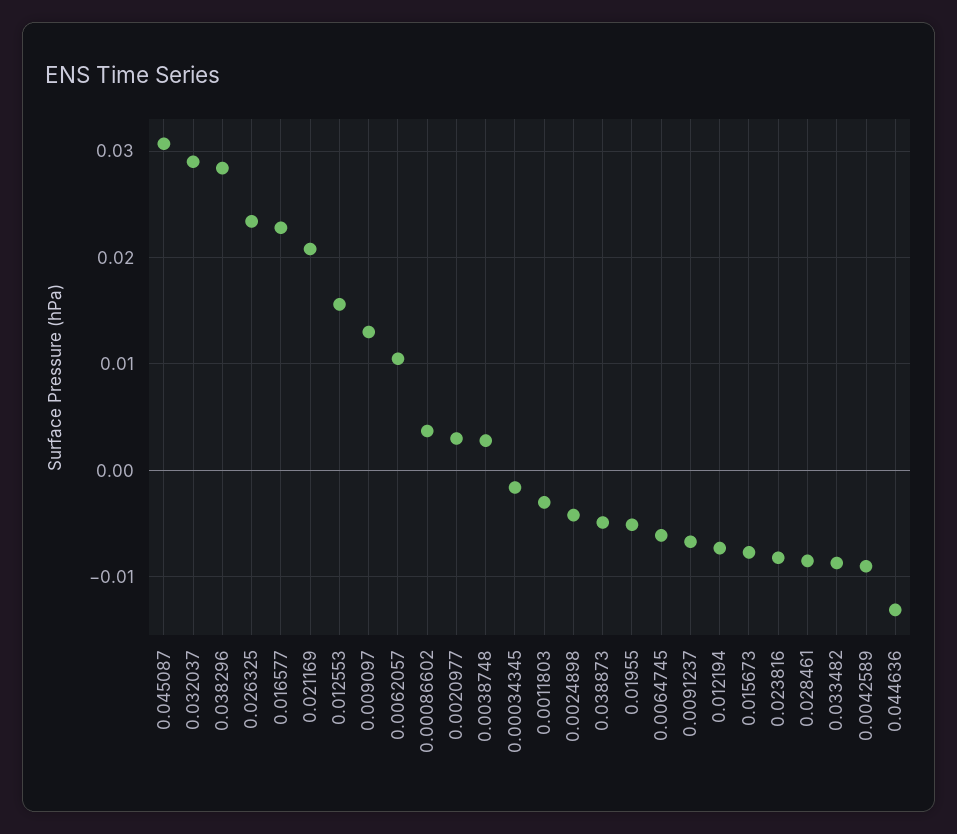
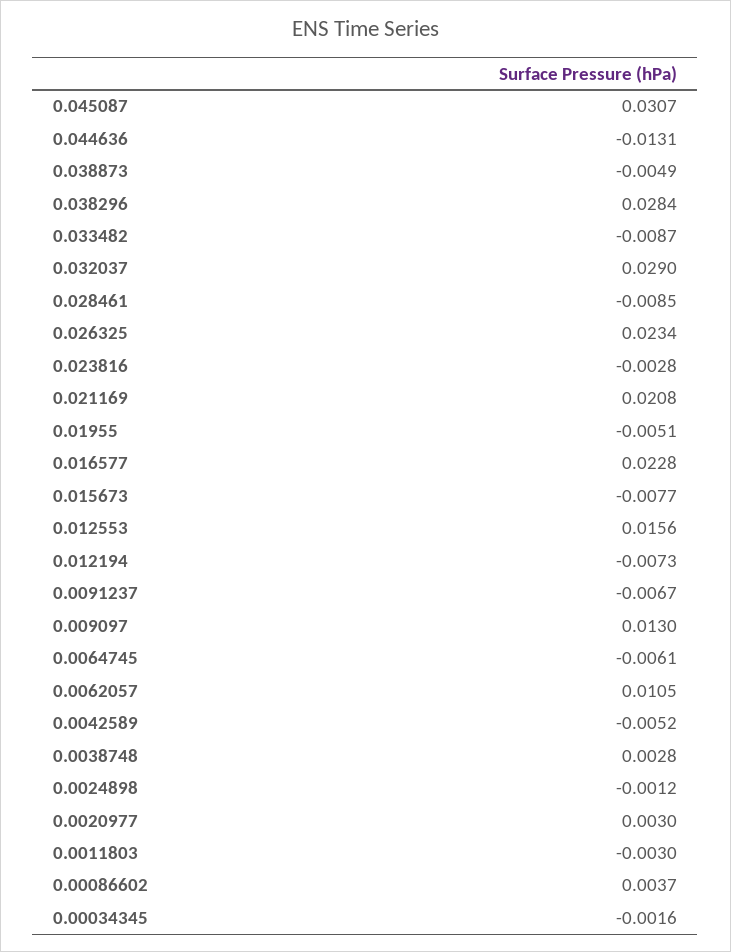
0.0024898: -0.004 -> -0.0012
0.023816: -0.008 -> -0.0028
0.0042589: -0.009 -> -0.0052

